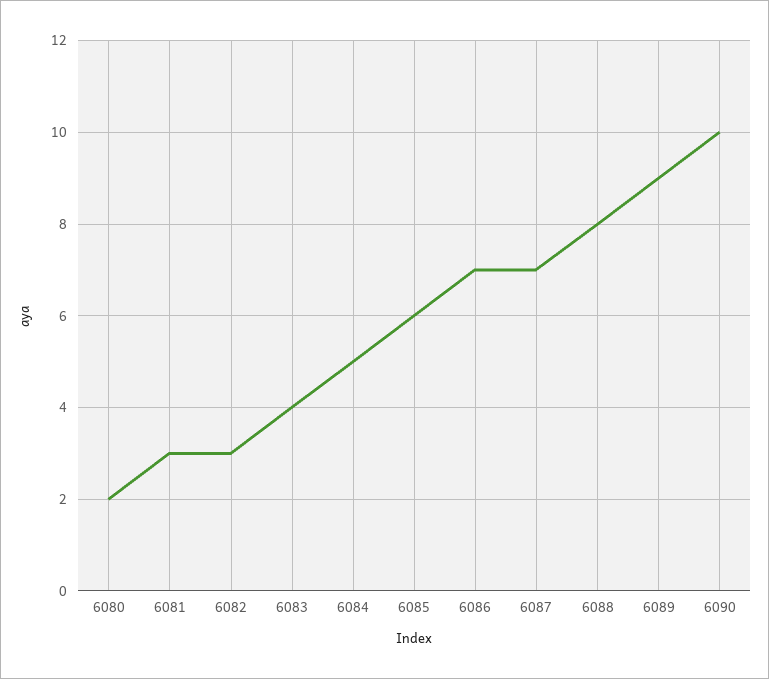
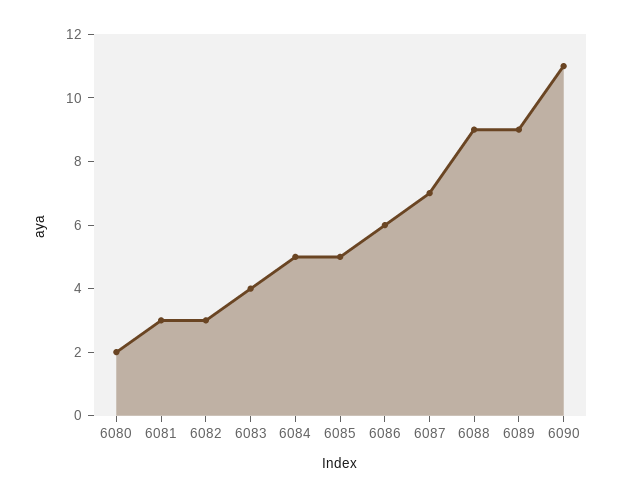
6085: 6 -> 5
6086: 7 -> 6
6088: 8 -> 9
6090: 10 -> 11

